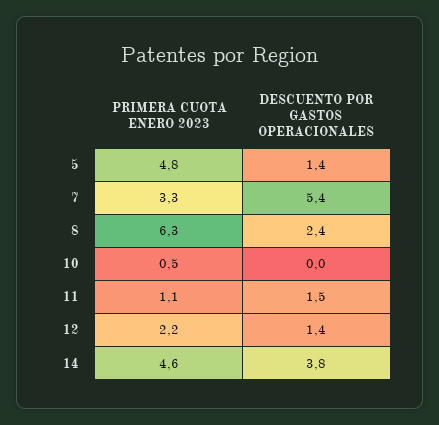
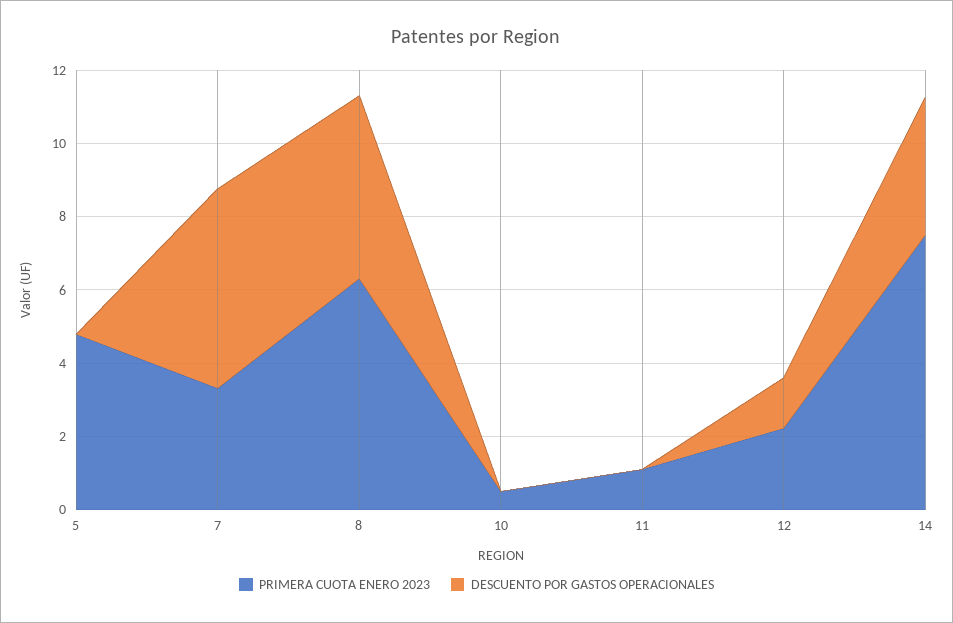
DESCUENTO POR GASTOS OPERACIONALES, 5: 1.4 -> 0
DESCUENTO POR GASTOS OPERACIONALES, 8: 2.4 -> 5
DESCUENTO POR GASTOS OPERACIONALES, 11: 1.5 -> 0
PRIMERA CUOTA ENERO 2023, 14: 4.6 -> 7.5

